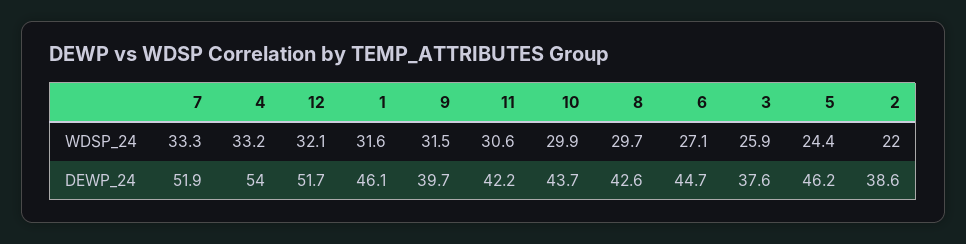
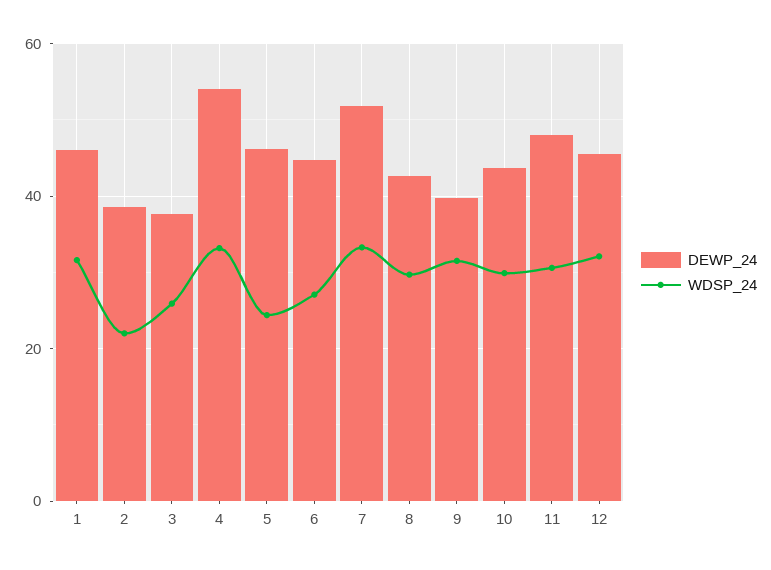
DEWP_24, 12: 51.7 -> 46
DEWP_24, 11: 42.2 -> 48

